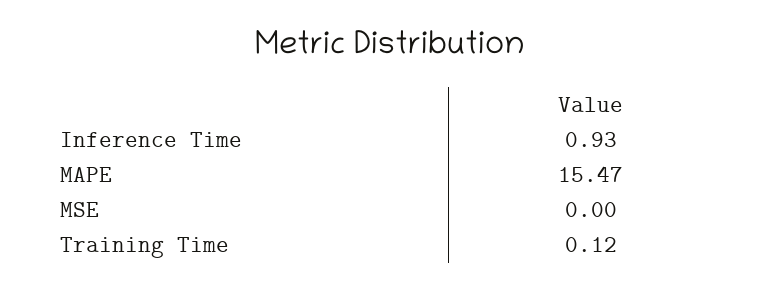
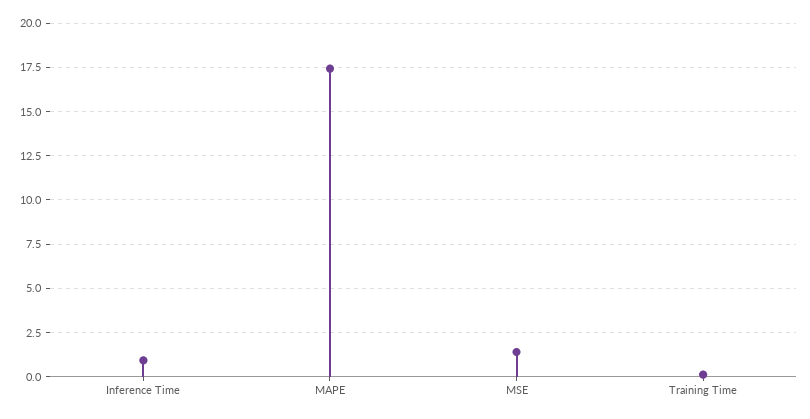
MAPE: 15.47 -> 17.5
MSE: 0 -> 1.5

